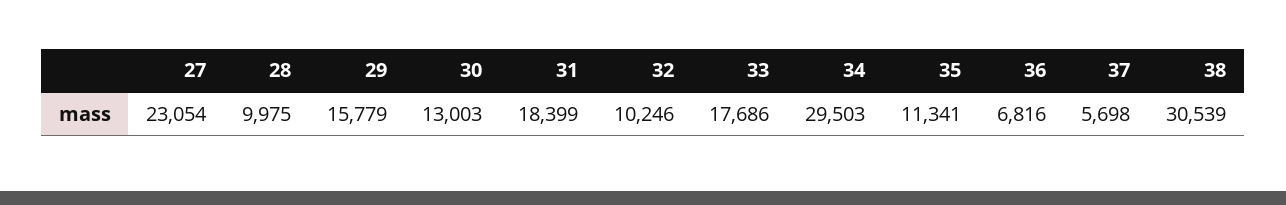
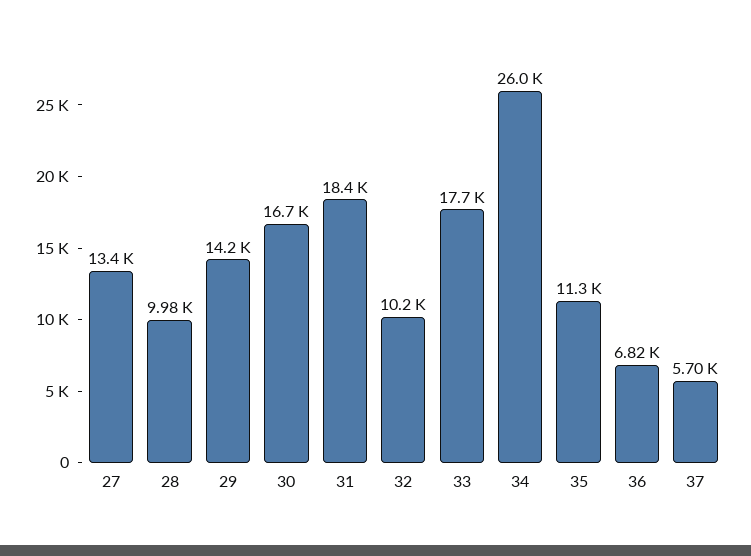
27: 23054 -> 13400
29: 15779 -> 14200
30: 13003 -> 16700
34: 29503 -> 26000
38: 30539 -> none

